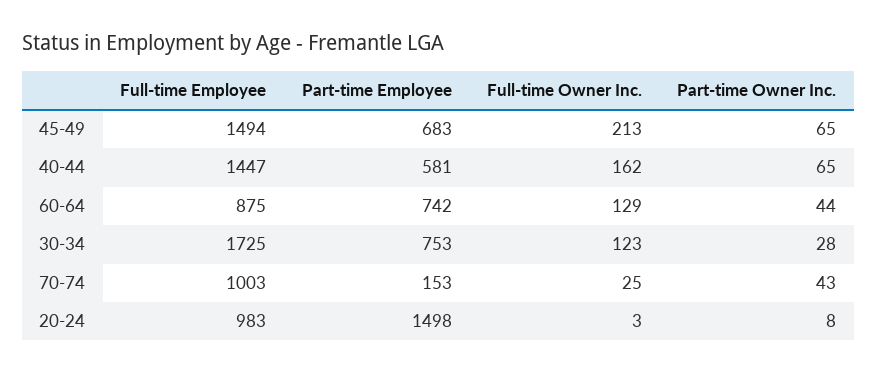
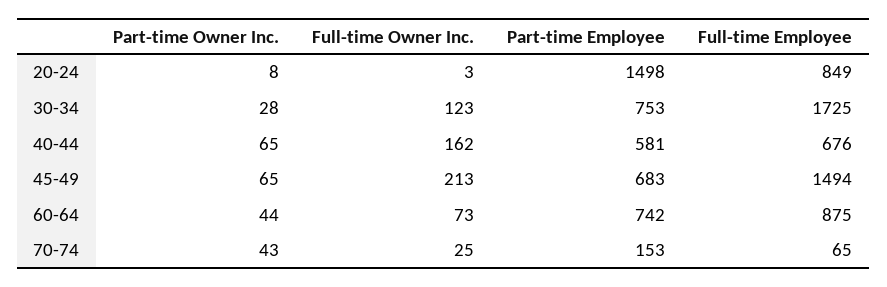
Full-time Employee, 40-44: 1447 -> 676
Full-time Owner Inc., 60-64: 129 -> 73
Full-time Employee, 70-74: 1003 -> 65
Full-time Employee, 20-24: 983 -> 849

